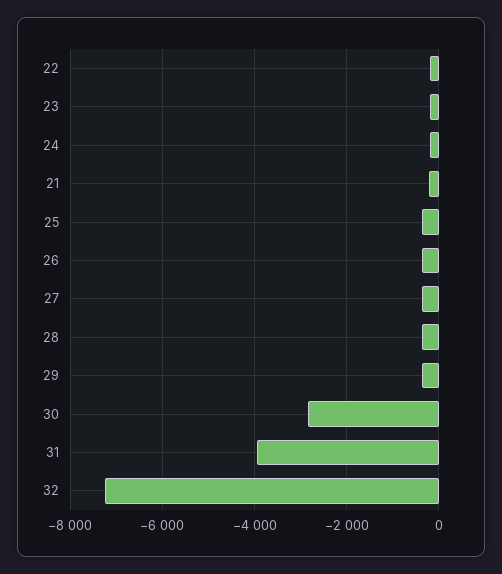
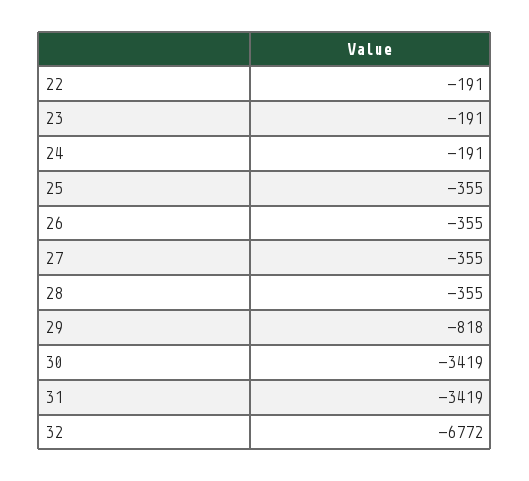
21: -200 -> none
29: -400 -> -818
30: -2800 -> -3419
31: -4000 -> -3419
32: -7200 -> -6772

